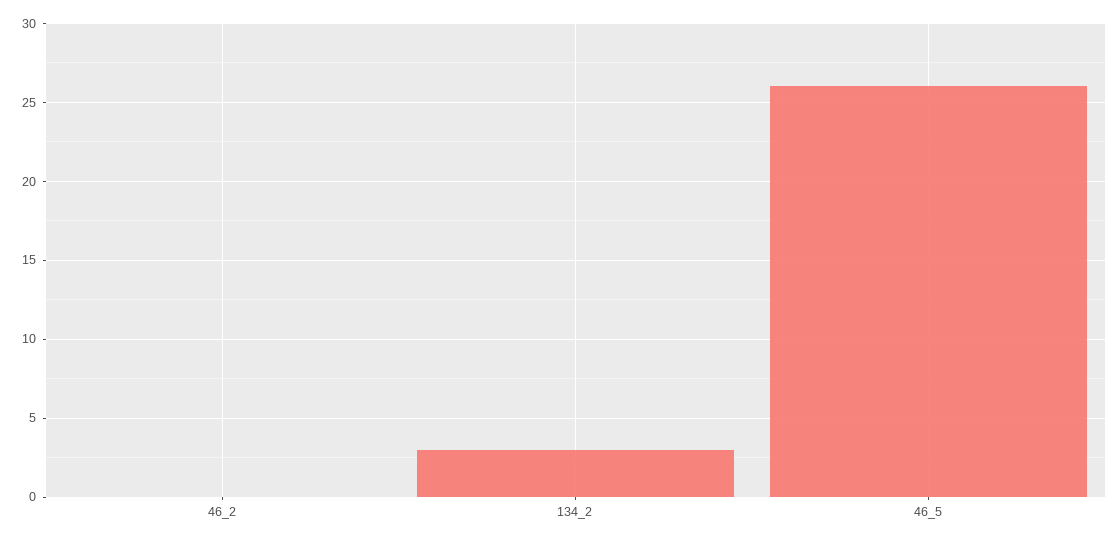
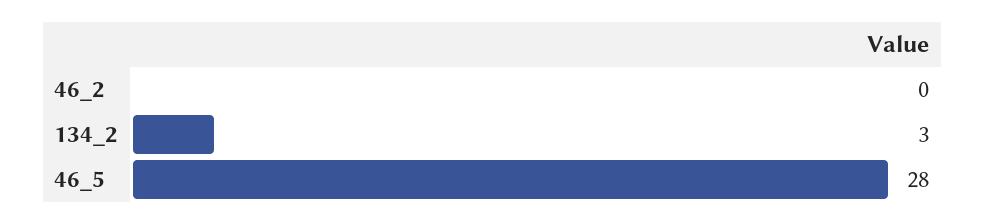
46_5: 26 -> 28

